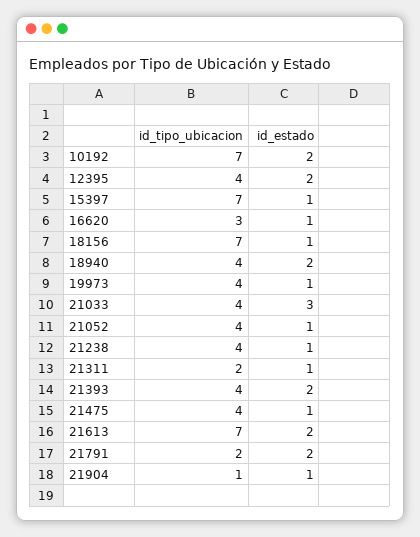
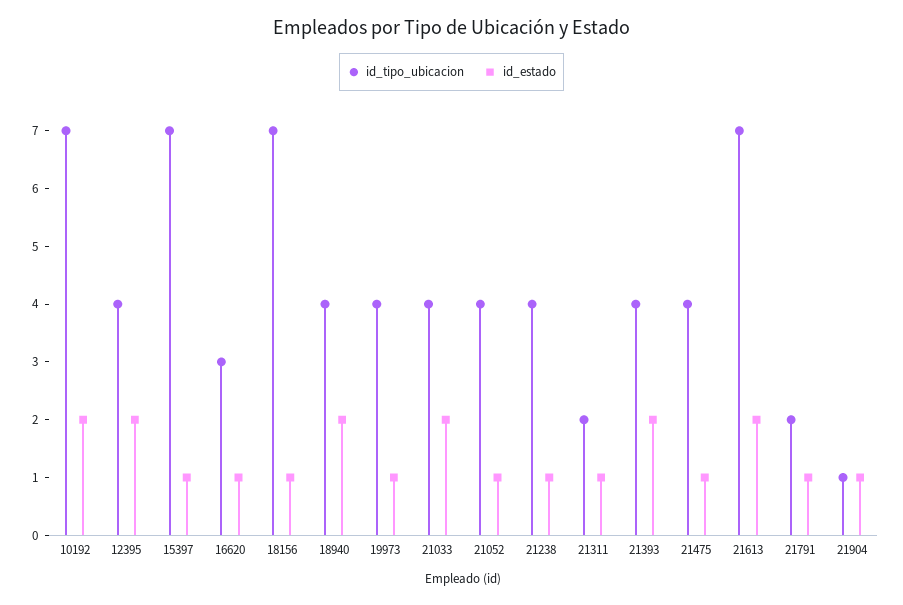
id_estado, 21033: 3 -> 2
id_estado, 21791: 2 -> 1

